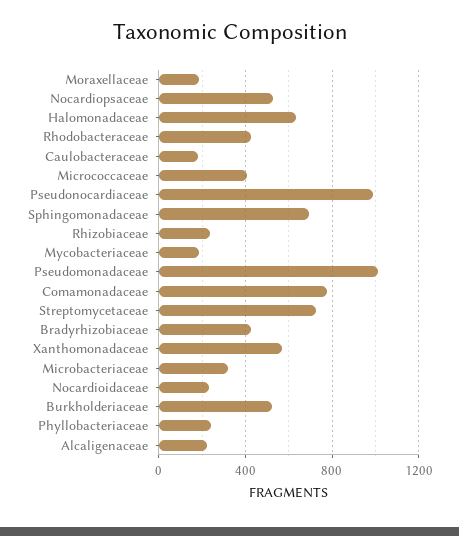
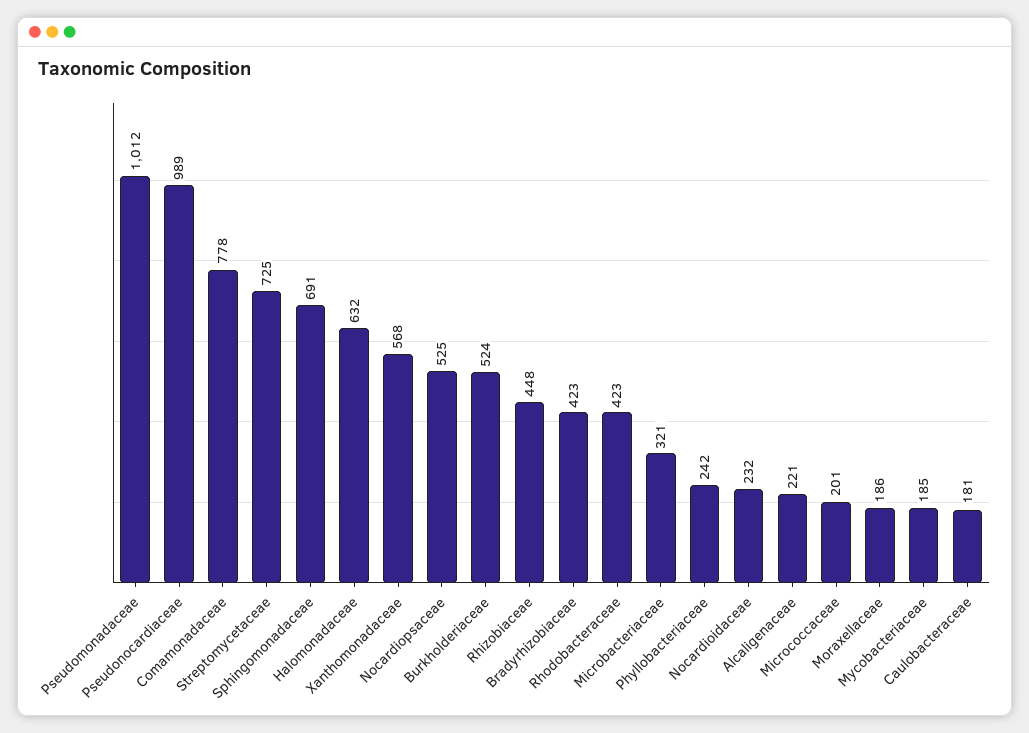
Micrococcaceae: 400 -> 201
Rhizobiaceae: 250 -> 448

